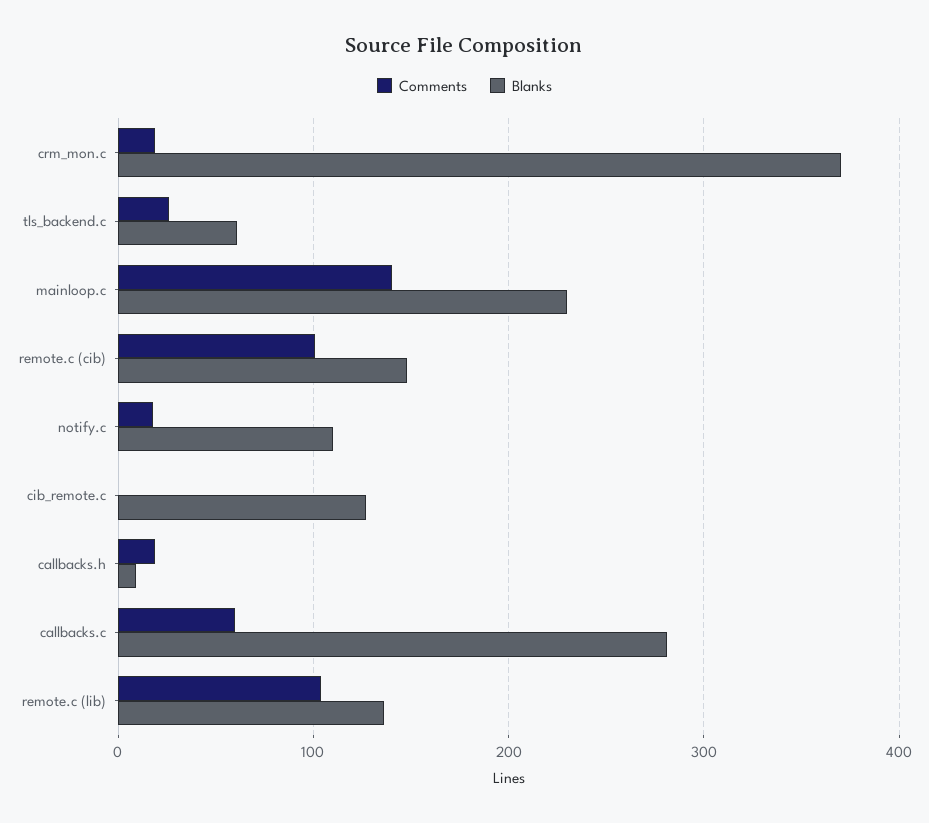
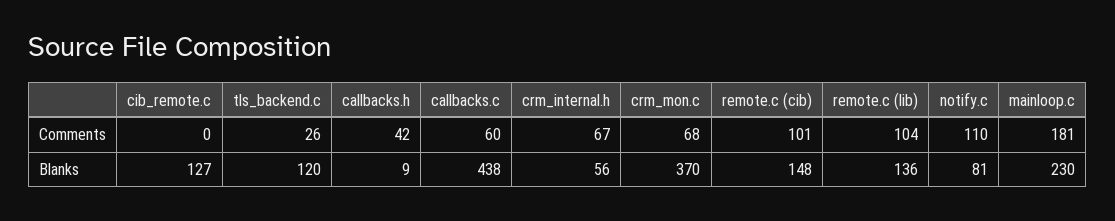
Comments, crm_mon.c: 20 -> 68
Blanks, tls_backend.c: 60 -> 120
Comments, mainloop.c: 140 -> 181
Comments, notify.c: 20 -> 110
Blanks, notify.c: 110 -> 81
Comments, callbacks.h: 20 -> 42
Blanks, callbacks.c: 280 -> 438
Comments, crm_internal.h: none -> 67
Blanks, crm_internal.h: none -> 56

